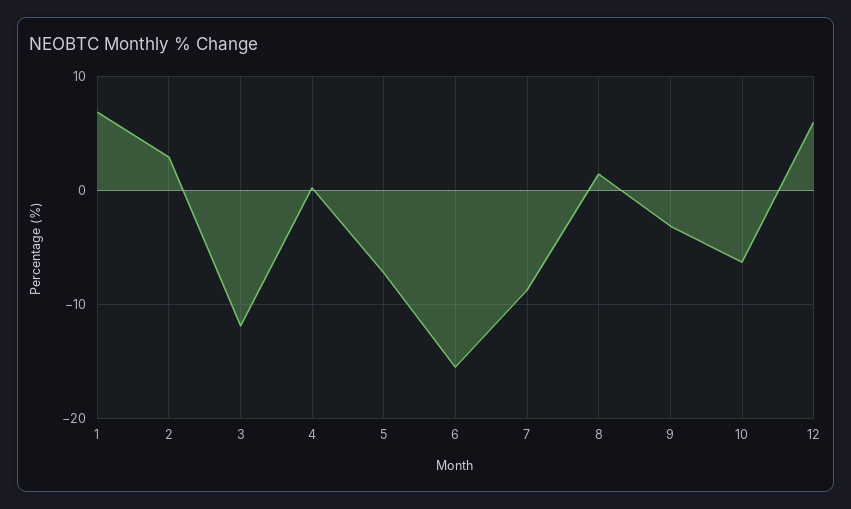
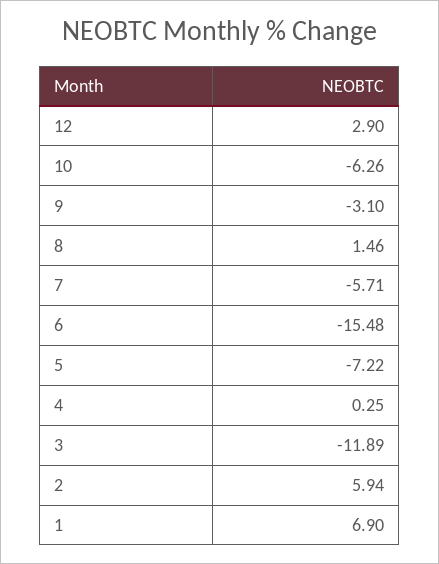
2: 3 -> 5.94
7: -9 -> -5.71
12: 6 -> 2.9

